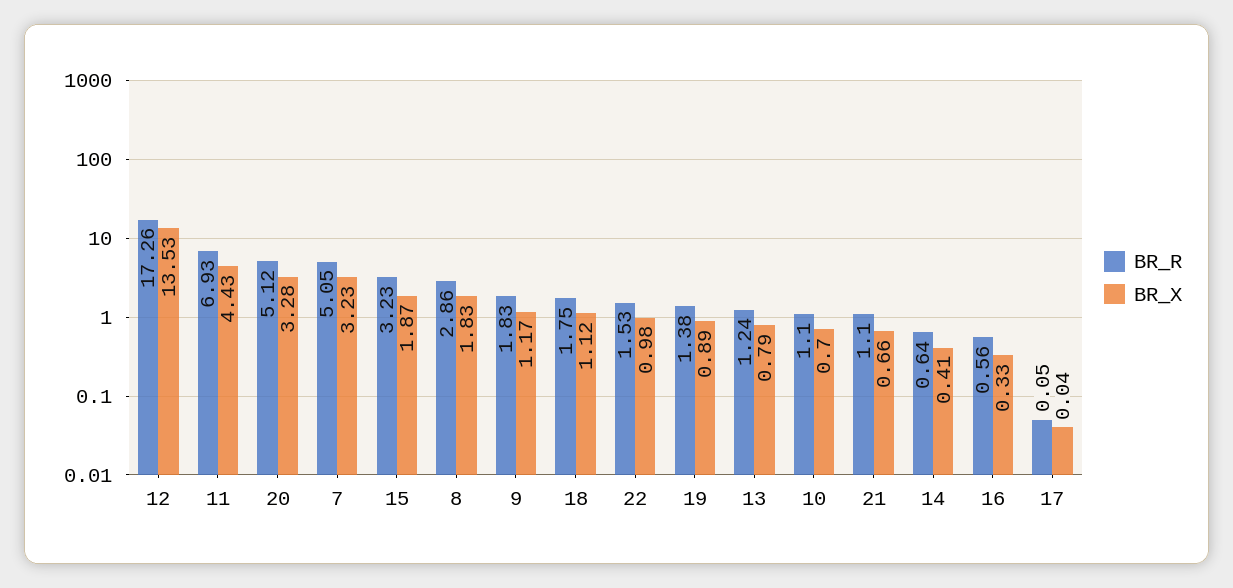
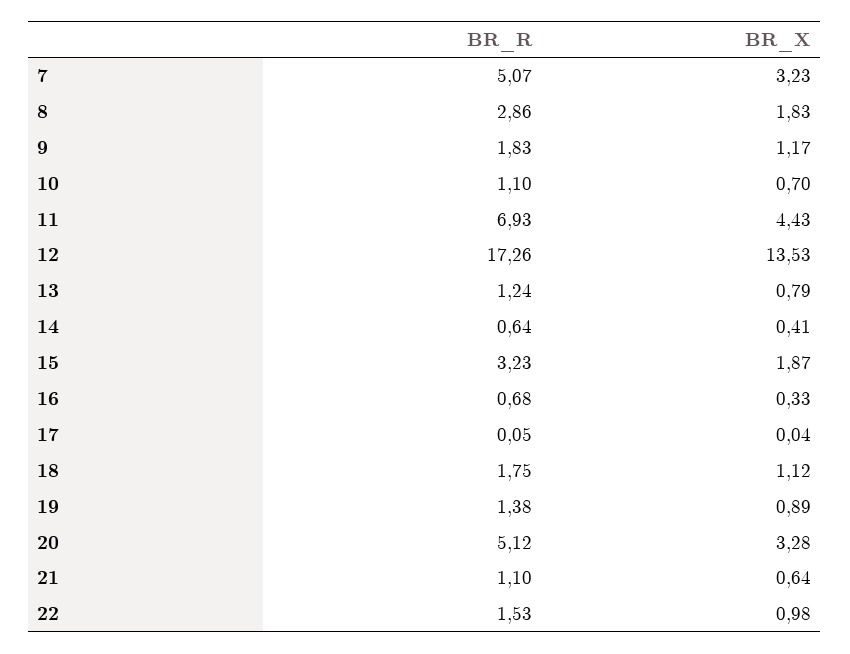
BR_R, 7: 5.05 -> 5.07
BR_X, 21: 0.66 -> 0.64
BR_R, 16: 0.56 -> 0.68

